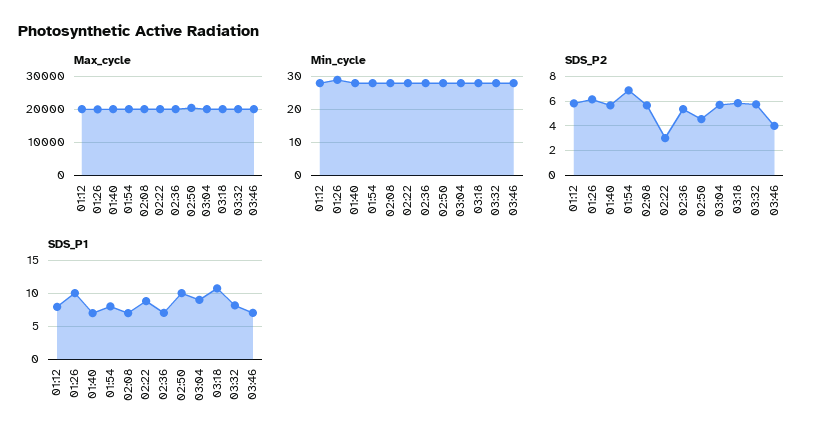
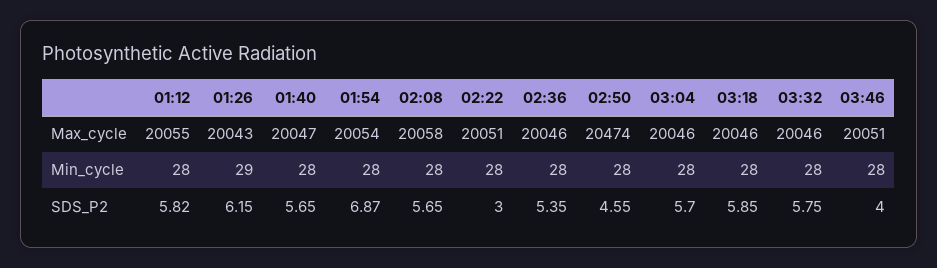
SDS_P1, 01:12: 8 -> none
SDS_P1, 01:26: 10 -> none
SDS_P1, 01:40: 7 -> none
SDS_P1, 01:54: 8 -> none
SDS_P1, 02:08: 7 -> none
SDS_P1, 02:22: 9 -> none
SDS_P1, 02:36: 7 -> none
SDS_P1, 02:50: 10 -> none
SDS_P1, 03:04: 9 -> none
SDS_P1, 03:18: 11 -> none
SDS_P1, 03:32: 8 -> none
SDS_P1, 03:46: 7 -> none

